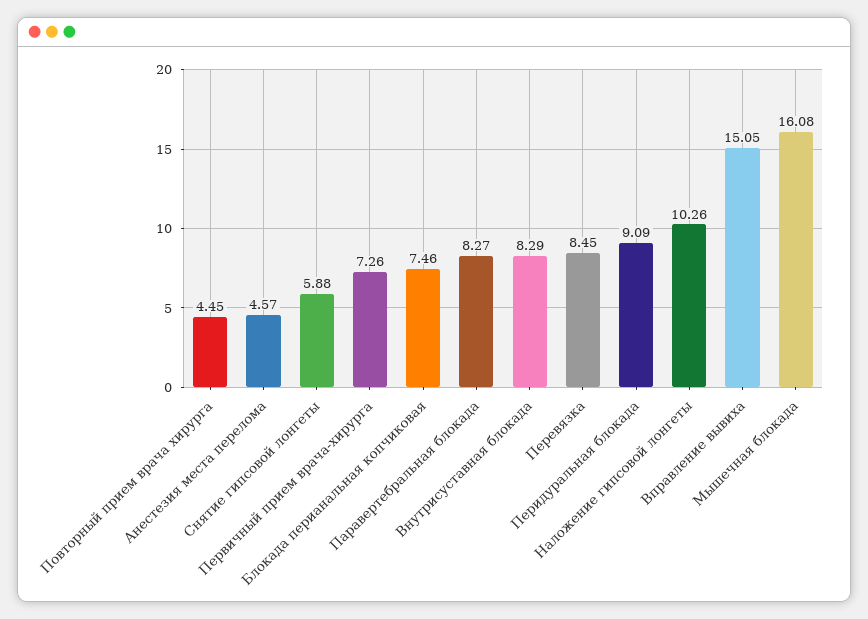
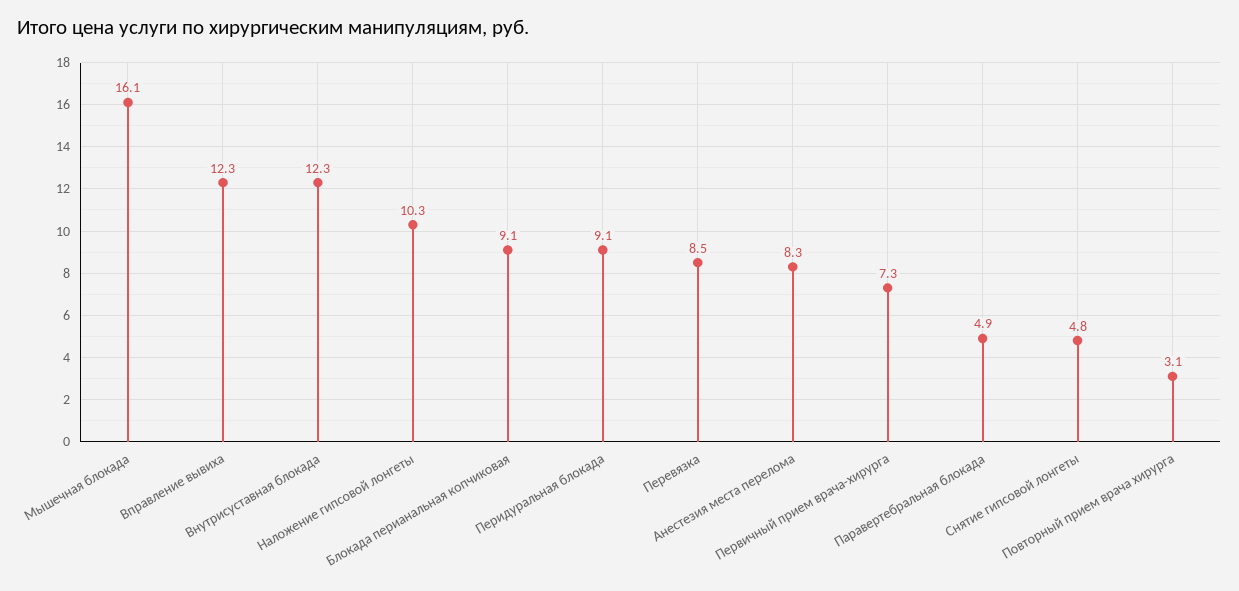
Повторный прием врача хирурга: 4.45 -> 3.1
Анестезия места перелома: 4.57 -> 8.3
Снятие гипсовой лонгеты: 5.88 -> 4.8
Блокада перианальная копчиковая: 7.46 -> 9.1
Паравертебральная блокада: 8.27 -> 4.9
Внутрисуставная блокада: 8.29 -> 12.3
Вправление вывиха: 15.05 -> 12.3

